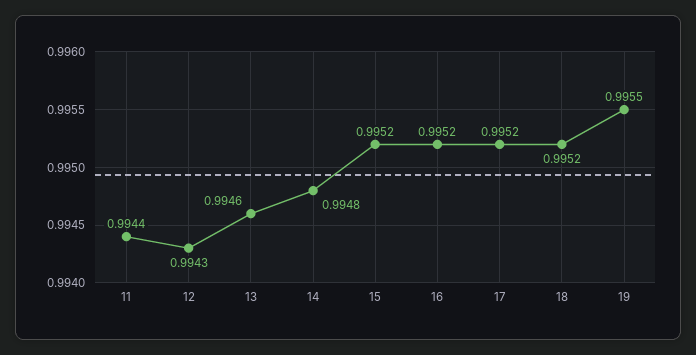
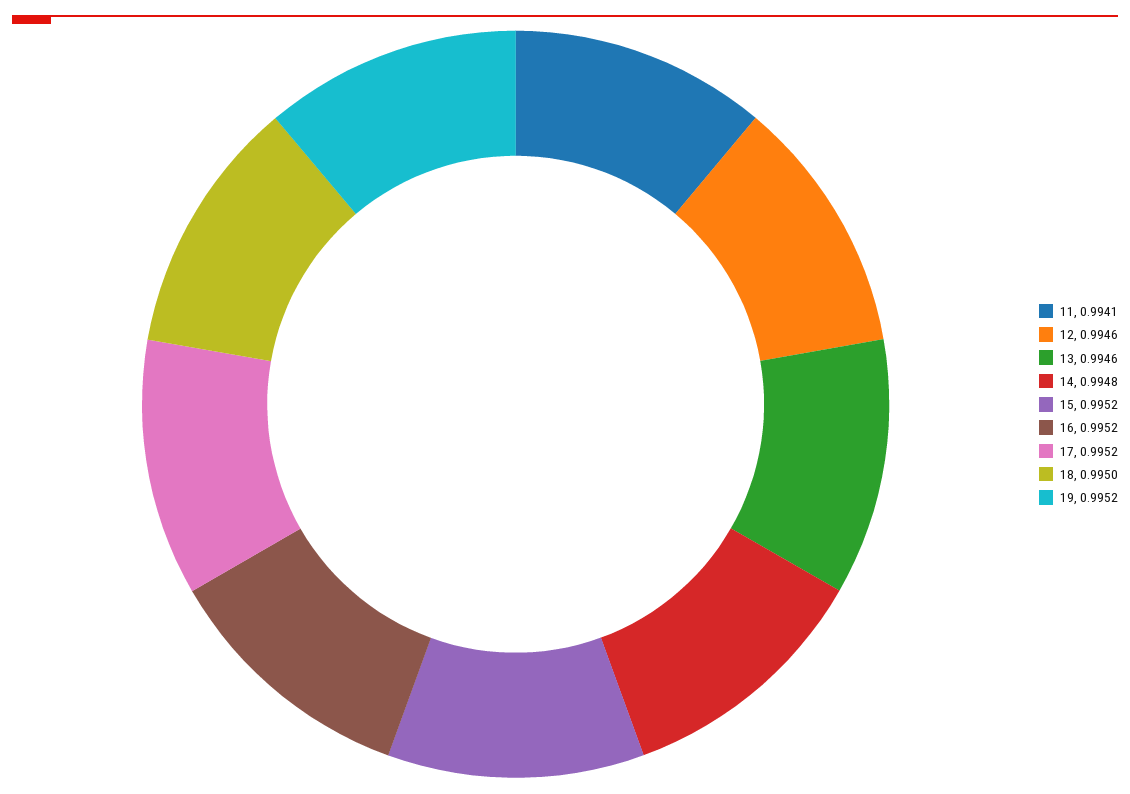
11: 0.9944 -> 0.9941
12: 0.9943 -> 0.9946
18: 0.9952 -> 0.995
19: 0.9955 -> 0.9952

